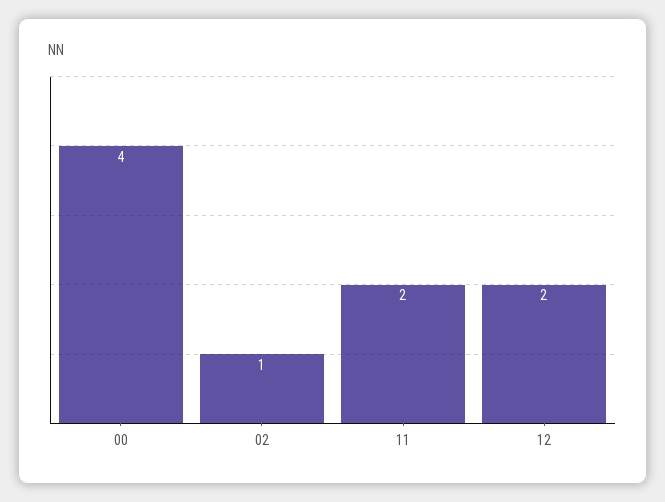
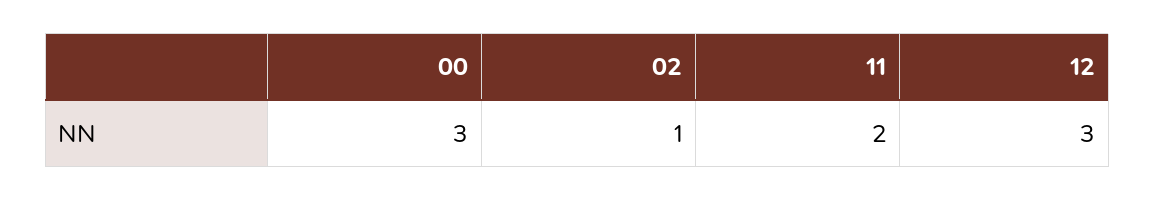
00: 4 -> 3
12: 2 -> 3

